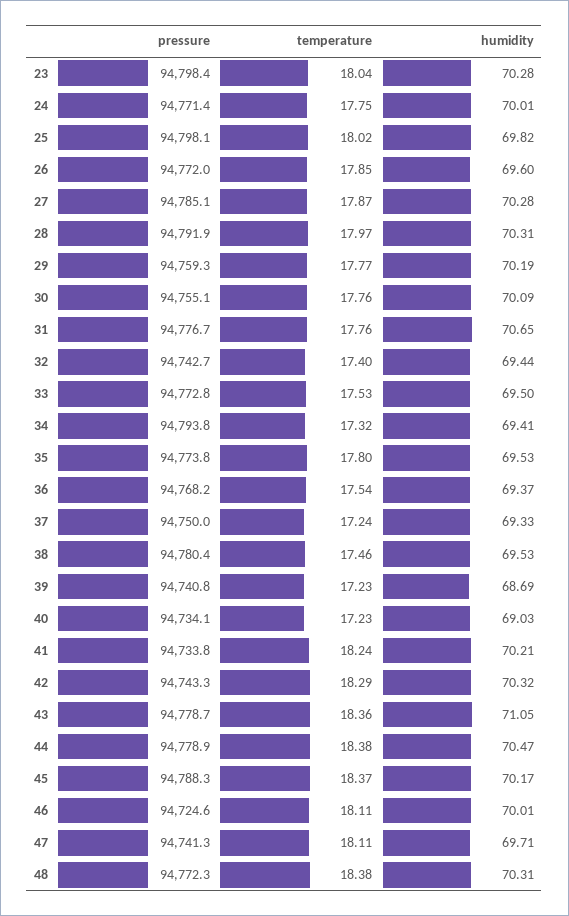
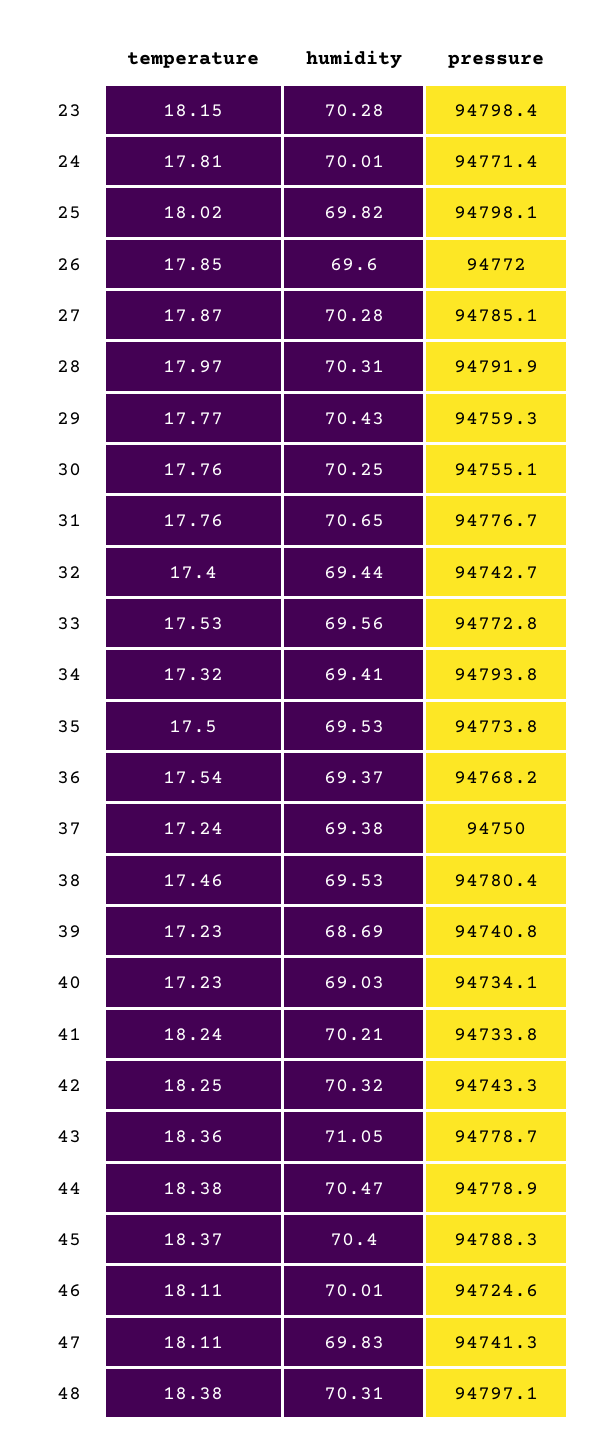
temperature, 23: 18.04 -> 18.15
temperature, 24: 17.75 -> 17.81
humidity, 29: 70.19 -> 70.43
humidity, 30: 70.09 -> 70.25
humidity, 33: 69.5 -> 69.56
temperature, 35: 17.8 -> 17.5
humidity, 37: 69.33 -> 69.38
temperature, 42: 18.29 -> 18.25
humidity, 45: 70.17 -> 70.4
humidity, 47: 69.71 -> 69.83
pressure, 48: 94772.3 -> 94797.1

